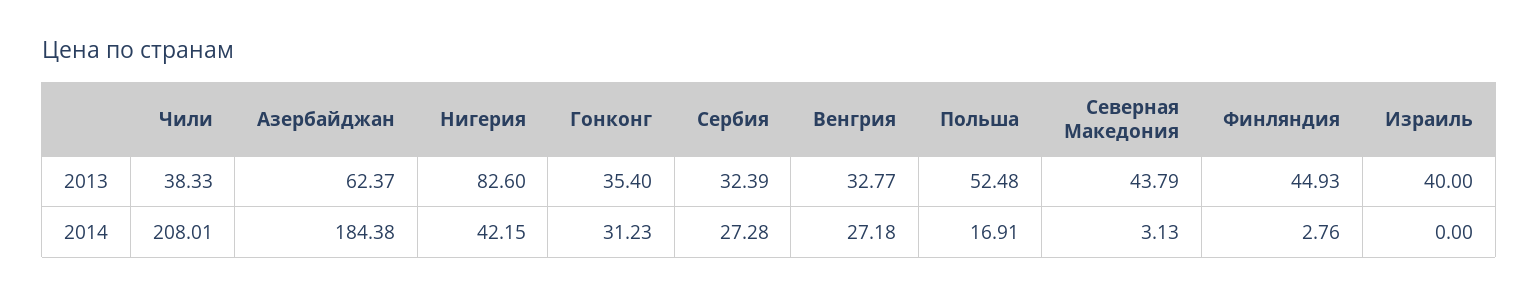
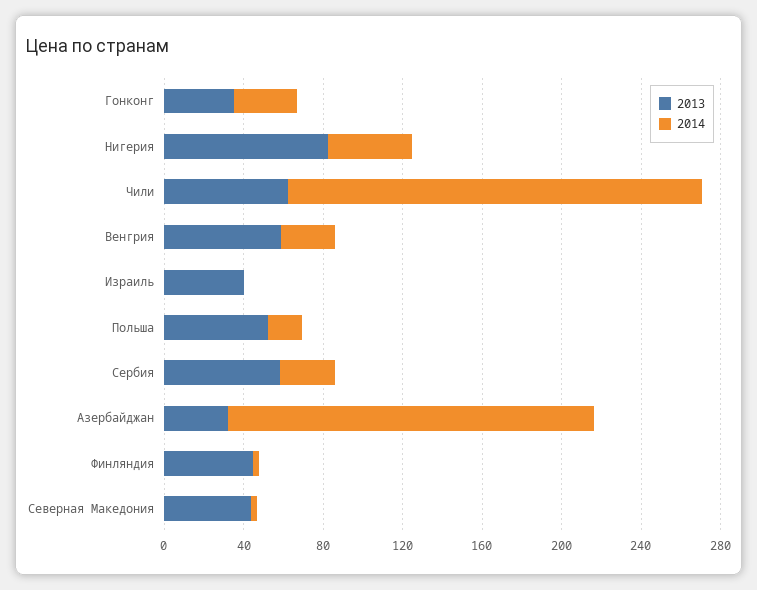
2013, Чили: 38.33 -> 60
2013, Азербайджан: 62.37 -> 30
2013, Сербия: 32.39 -> 60
2013, Венгрия: 32.77 -> 60

